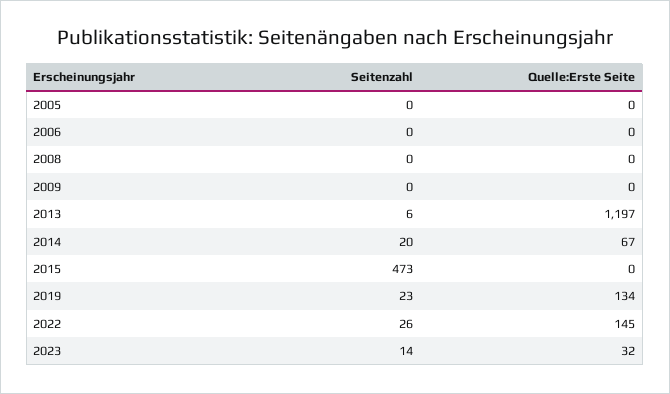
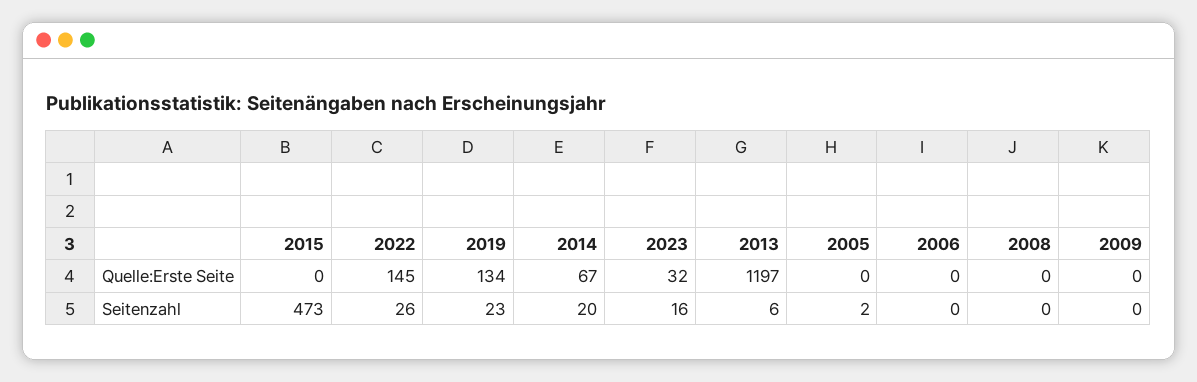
Seitenzahl, 2005: 0 -> 2
Seitenzahl, 2023: 14 -> 16

